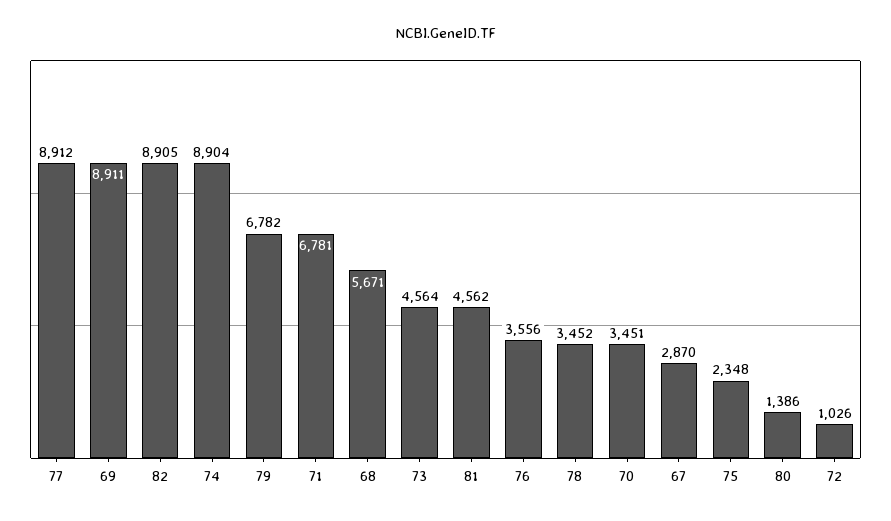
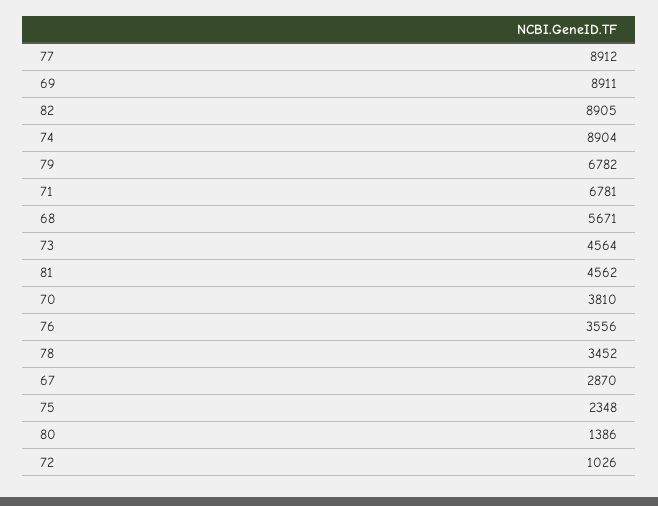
70: 3451 -> 3810

